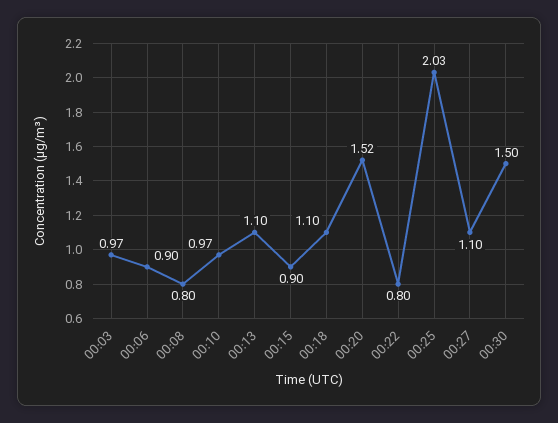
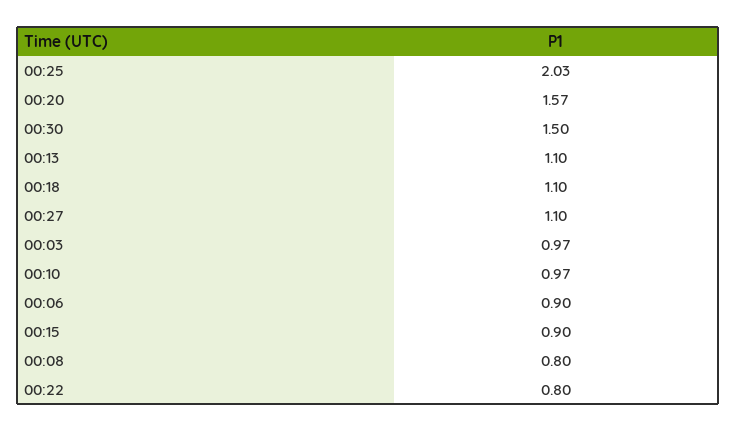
00:20: 1.52 -> 1.57

